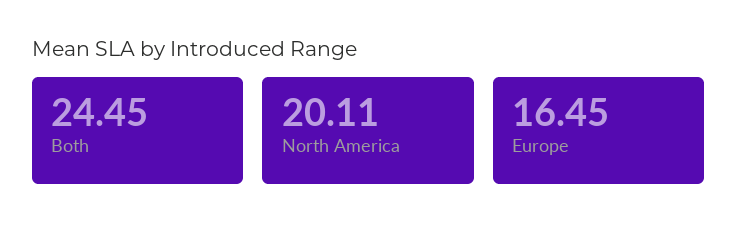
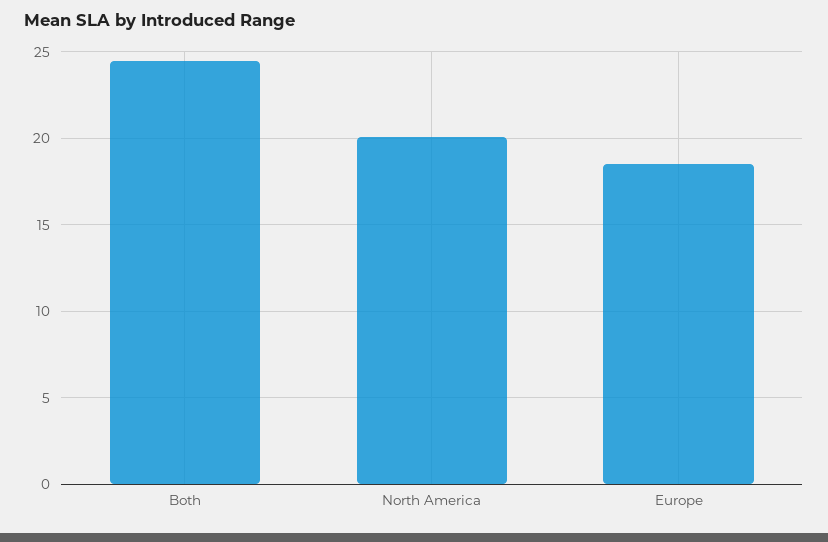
Europe: 16.45 -> 18.5

